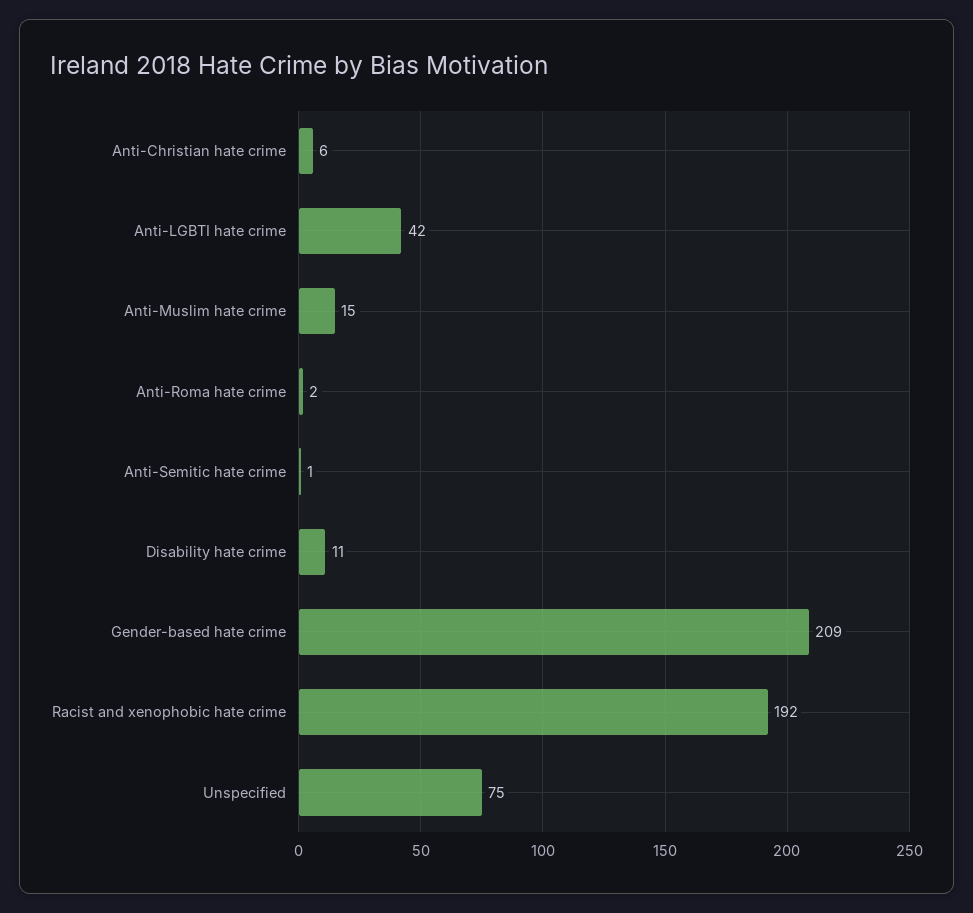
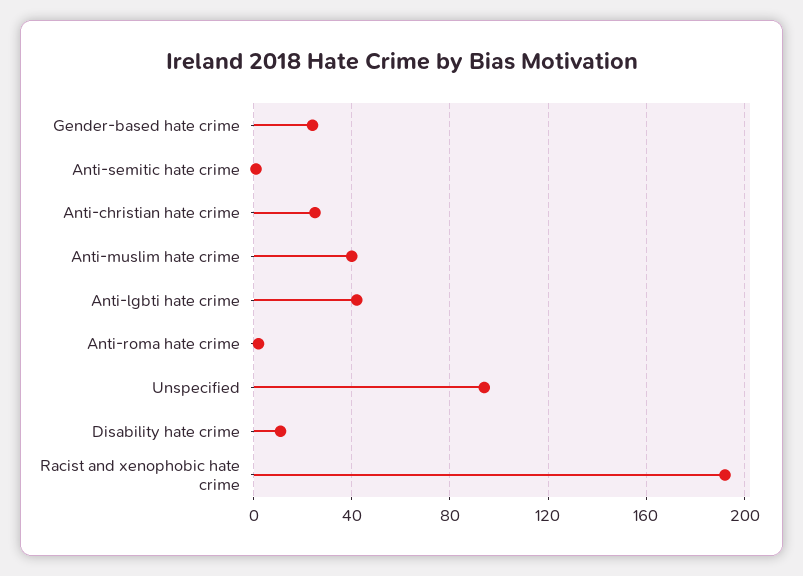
Anti-Christian hate crime: 6 -> 25
Anti-Muslim hate crime: 15 -> 40
Gender-based hate crime: 209 -> 25
Unspecified: 75 -> 95

